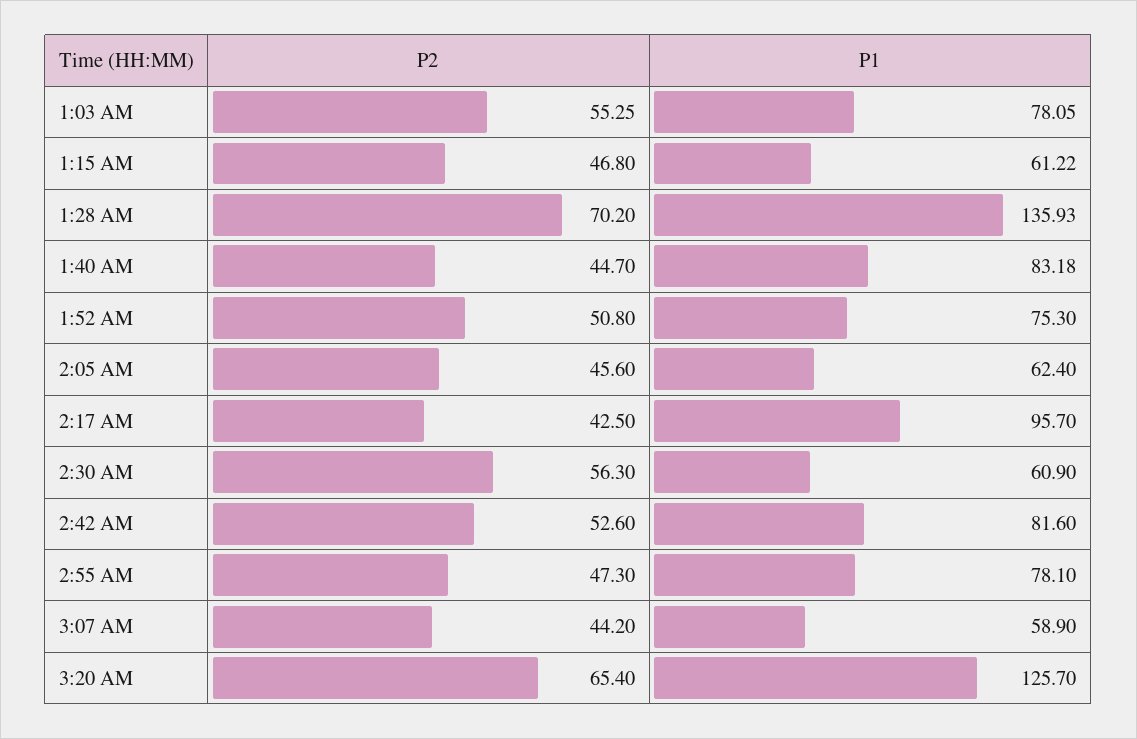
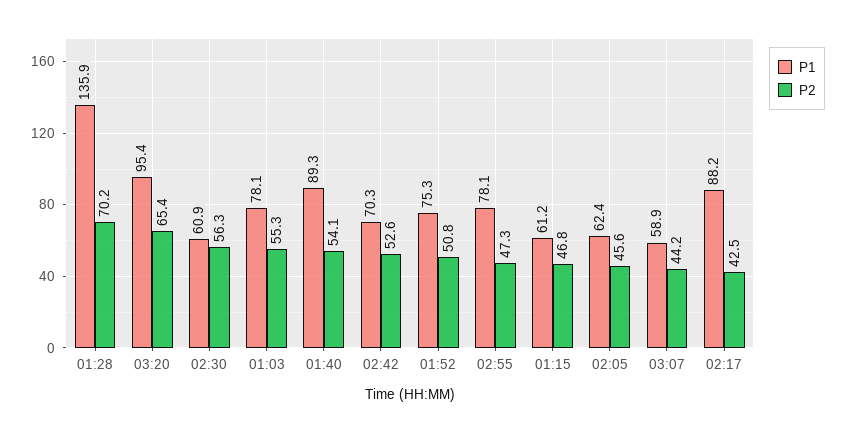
P2, 1:40 AM: 44.7 -> 54.1
P1, 1:40 AM: 83.18 -> 89.3
P1, 2:17 AM: 95.7 -> 88.2
P1, 2:42 AM: 81.6 -> 70.3
P1, 3:20 AM: 125.7 -> 95.4

